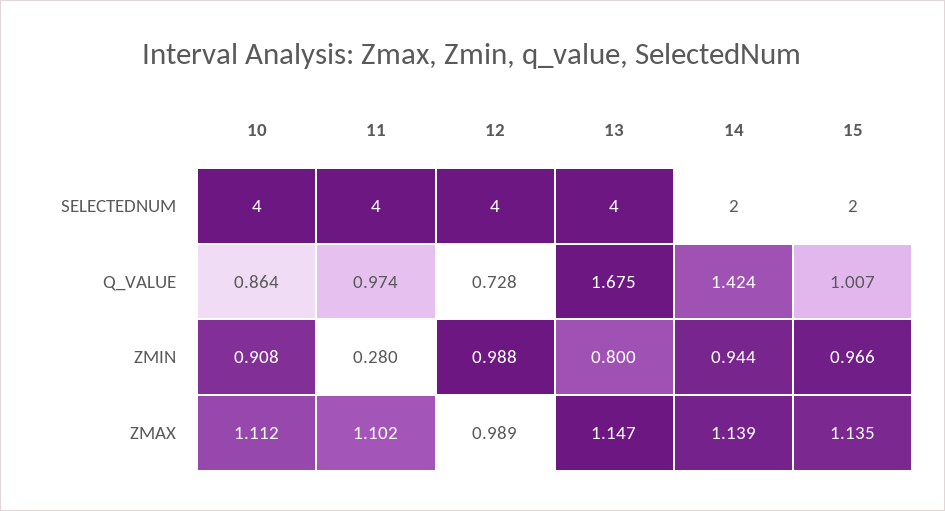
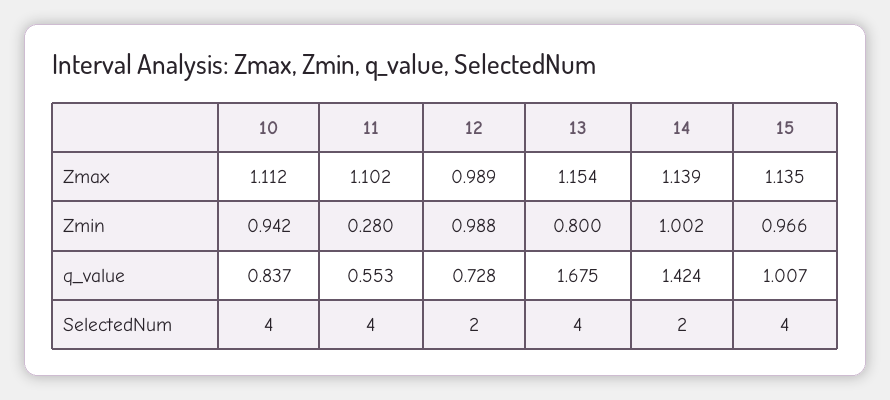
12, SELECTEDNUM: 4 -> 2
15, SELECTEDNUM: 2 -> 4
10, Q_VALUE: 0.864 -> 0.837
11, Q_VALUE: 0.974 -> 0.553
10, ZMIN: 0.908 -> 0.942
14, ZMIN: 0.944 -> 1.002
13, ZMAX: 1.147 -> 1.154

